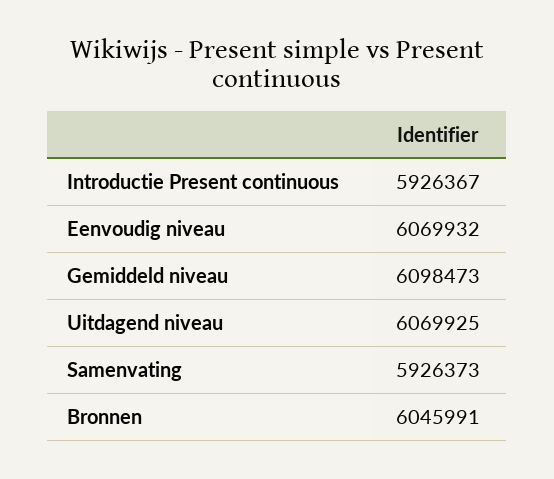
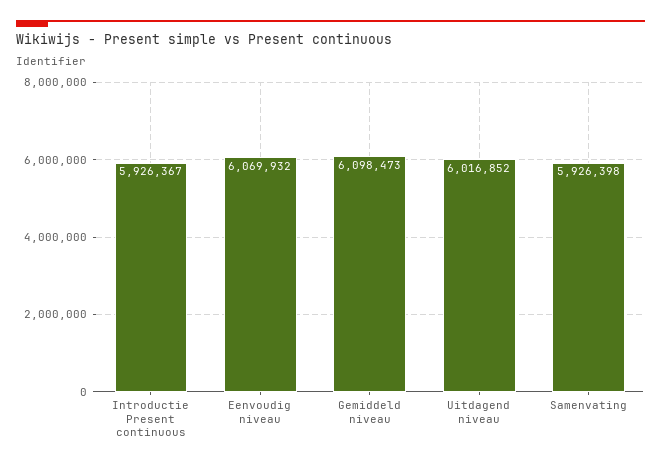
Uitdagend niveau: 6069925 -> 6016852
Samenvating: 5926373 -> 5926398
Bronnen: 6045991 -> none

